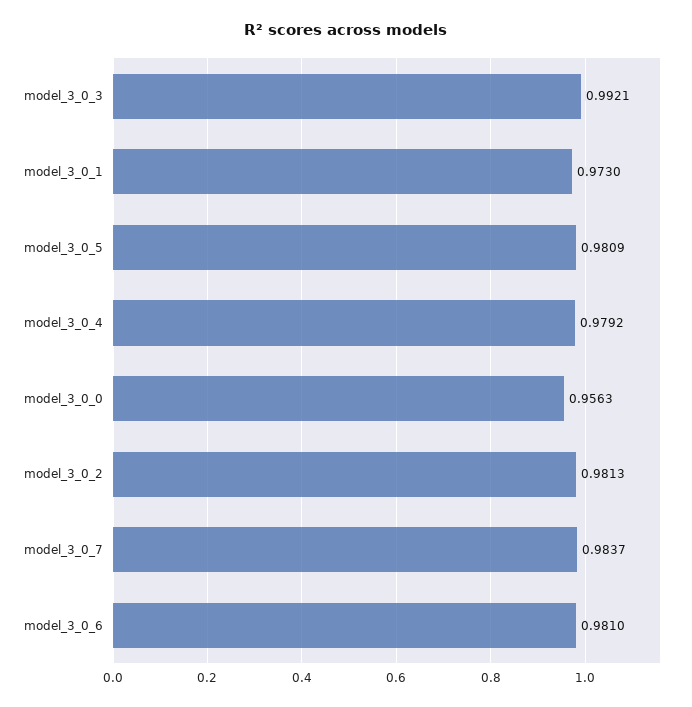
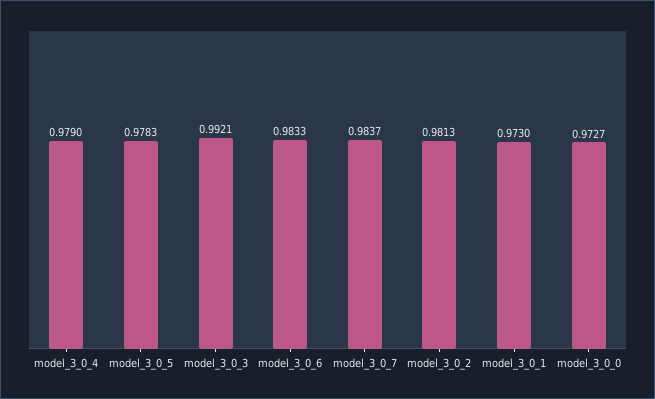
model_3_0_5: 0.9809 -> 0.9783
model_3_0_4: 0.9792 -> 0.979
model_3_0_0: 0.9563 -> 0.9727
model_3_0_6: 0.981 -> 0.9833

